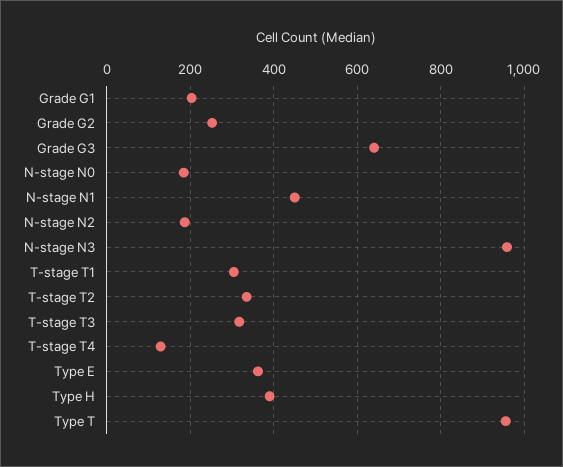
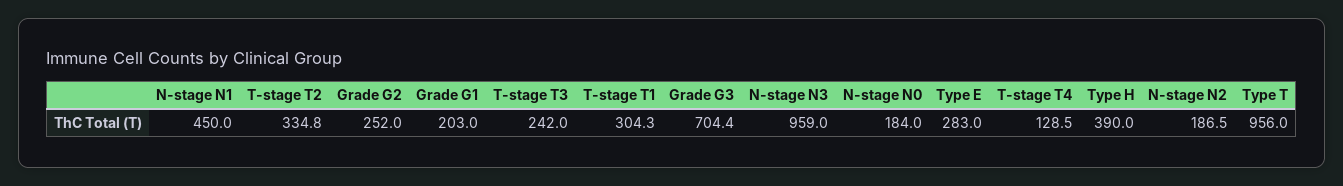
Grade G3: 640 -> 704.4
T-stage T3: 320 -> 242
Type E: 360 -> 283

